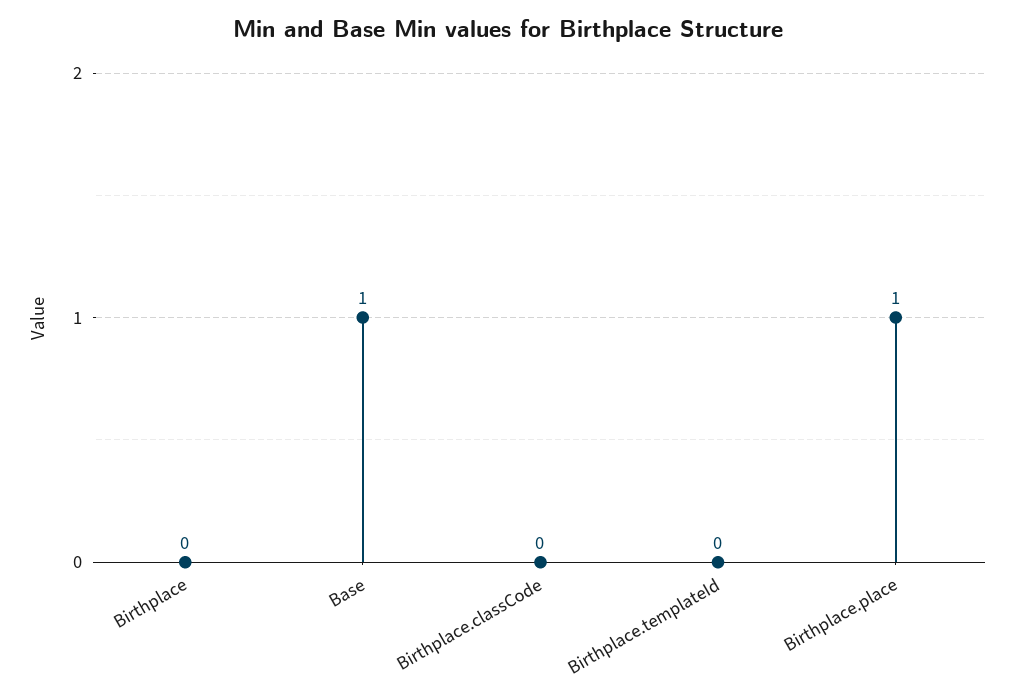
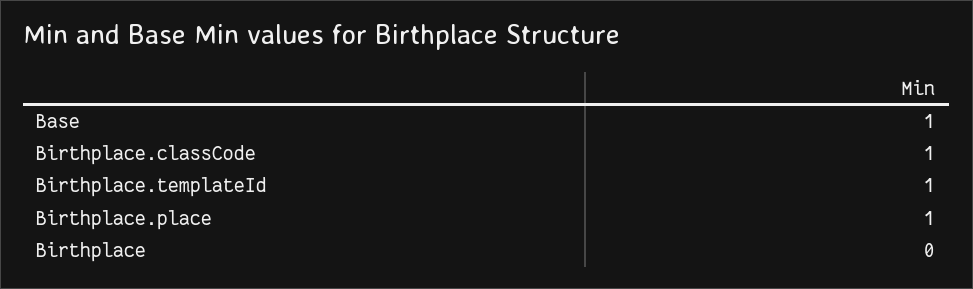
Birthplace.classCode: 0 -> 1
Birthplace.templateId: 0 -> 1

